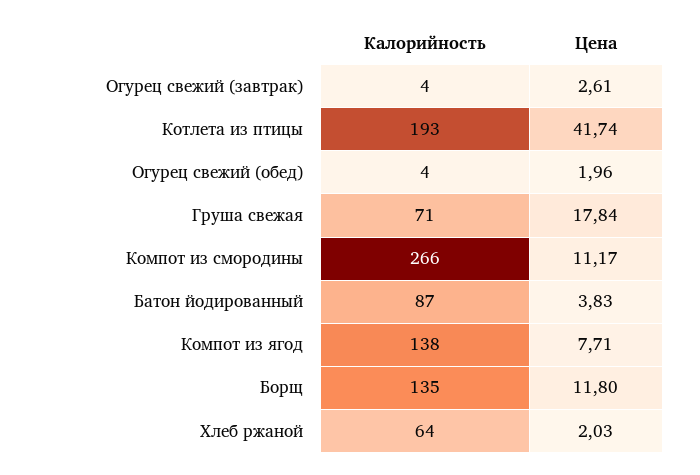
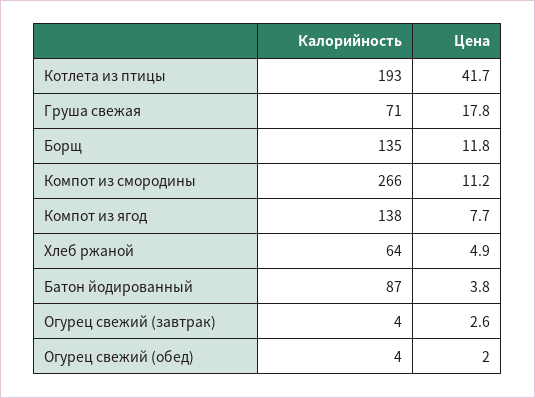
Цена, Хлеб ржаной: 2.03 -> 4.9

